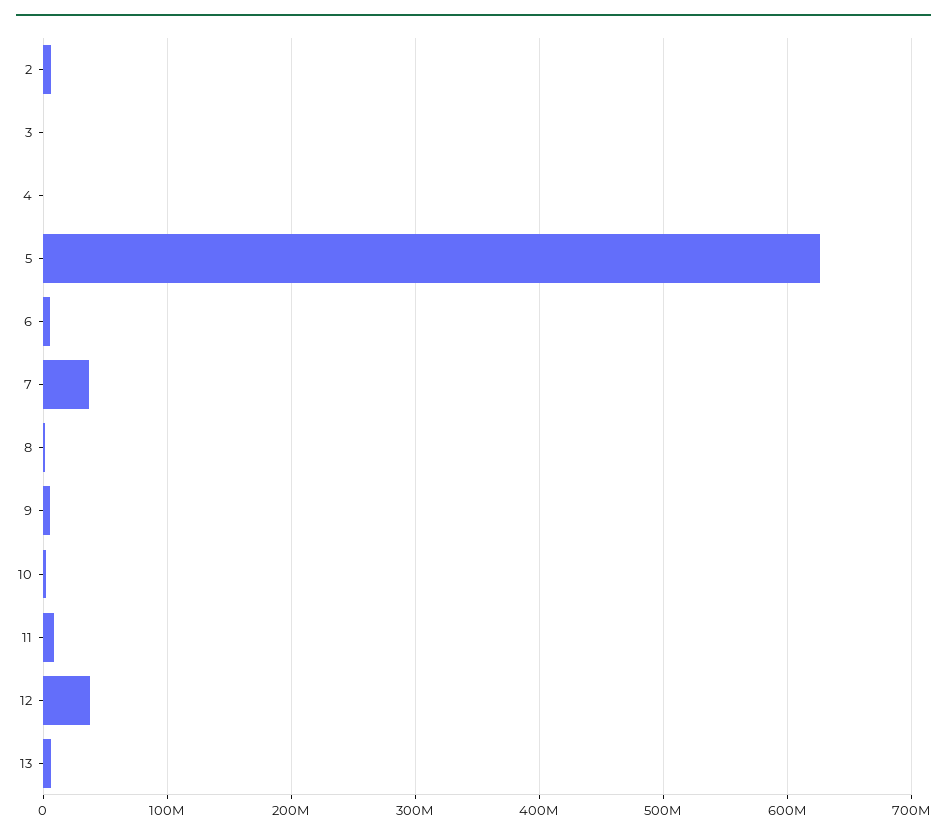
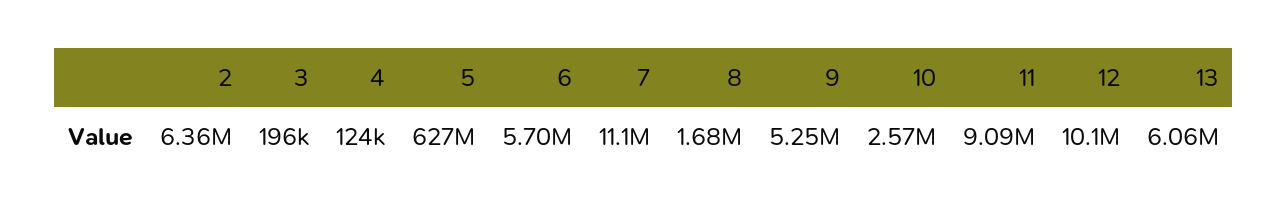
7: 40000000 -> 11100000
12: 40000000 -> 10100000

